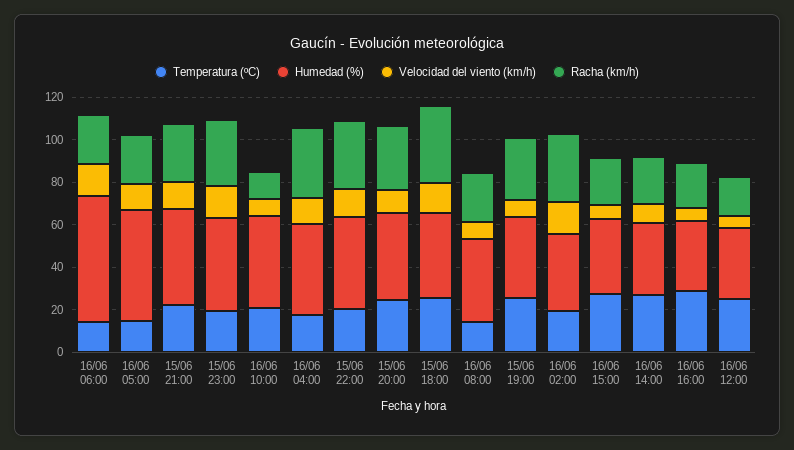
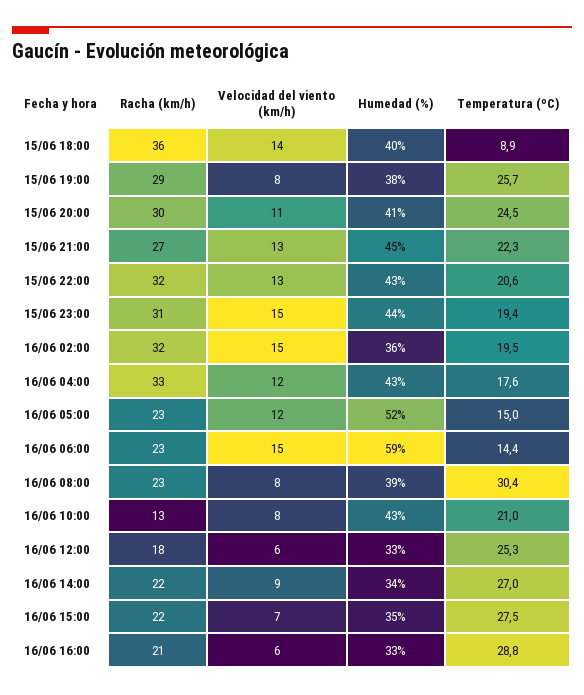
Temperatura (ºC), 15/06 18:00: 25 -> 8.9
Temperatura (ºC), 16/06 08:00: 15 -> 30.4

